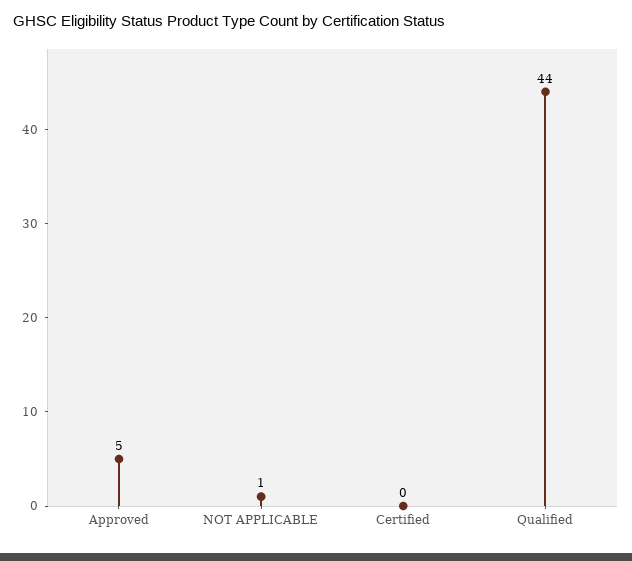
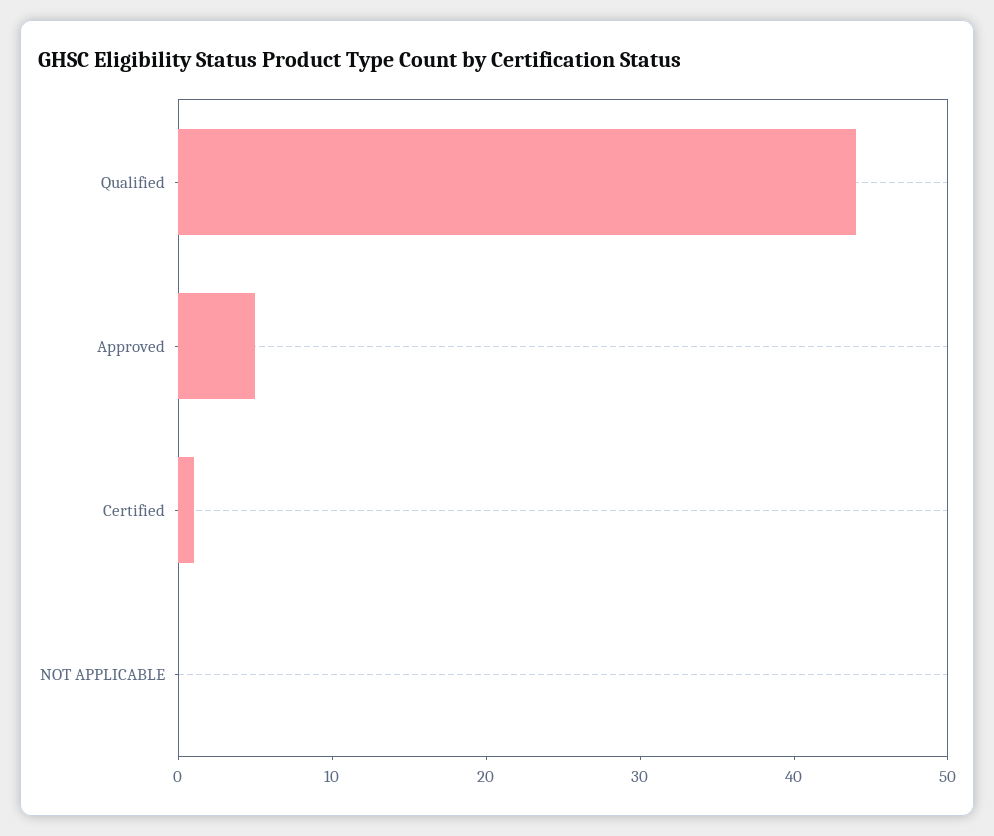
NOT APPLICABLE: 1 -> 0
Certified: 0 -> 1

